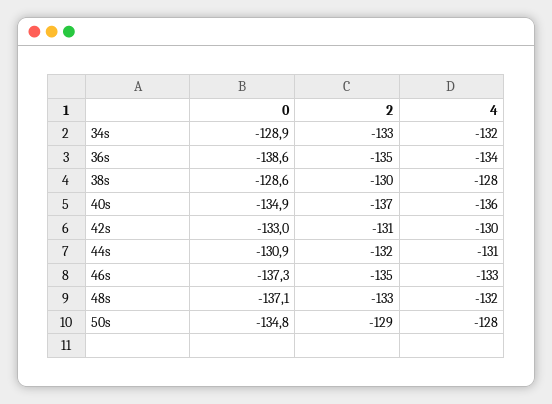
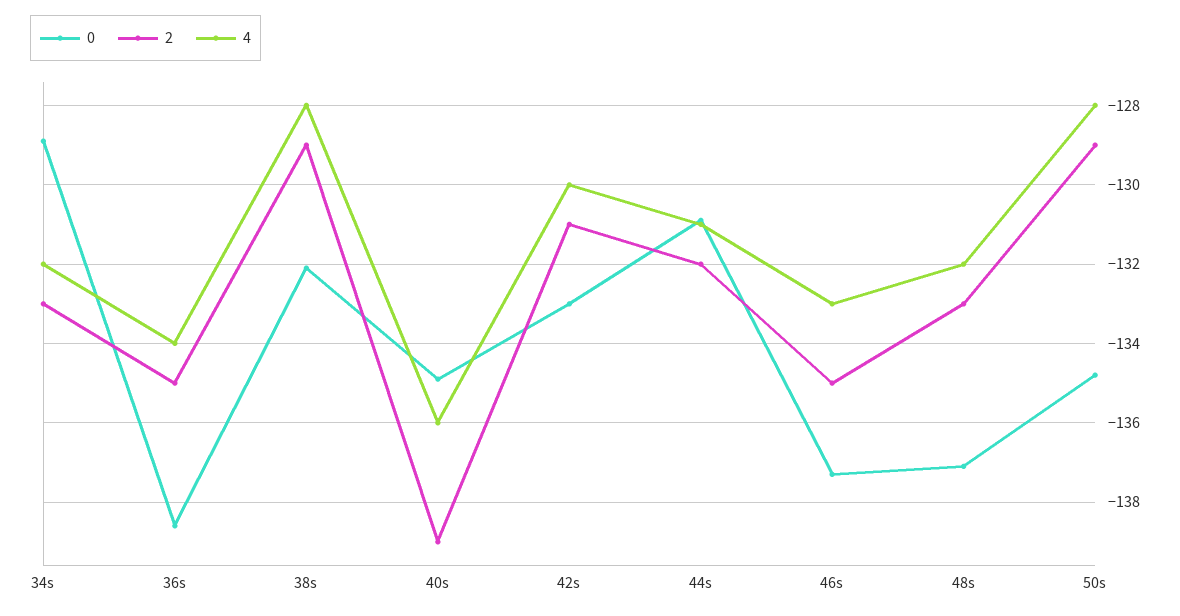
0, 38s: -128.6 -> -132
2, 38s: -130 -> -129
2, 40s: -137 -> -139

